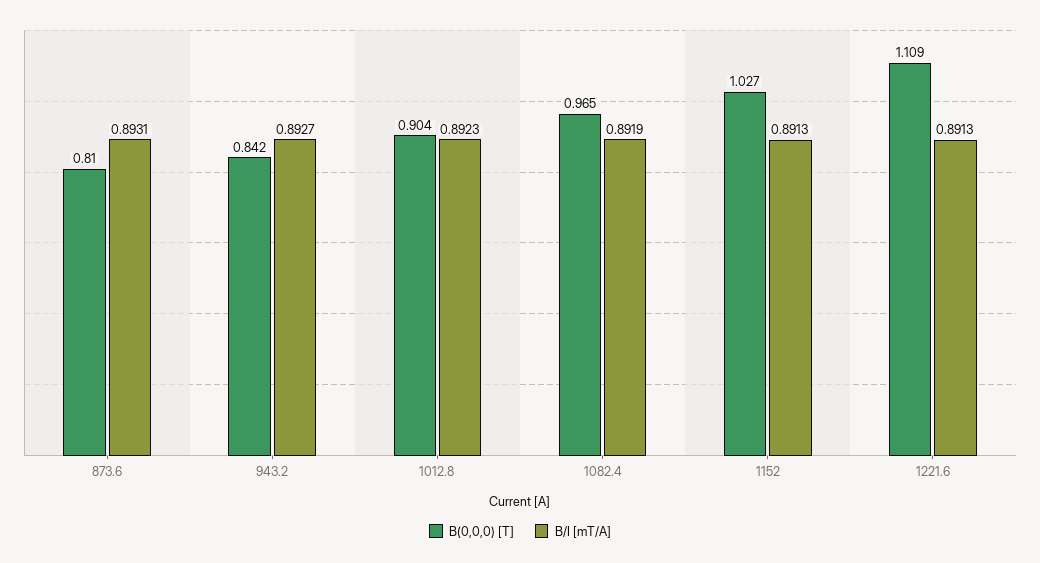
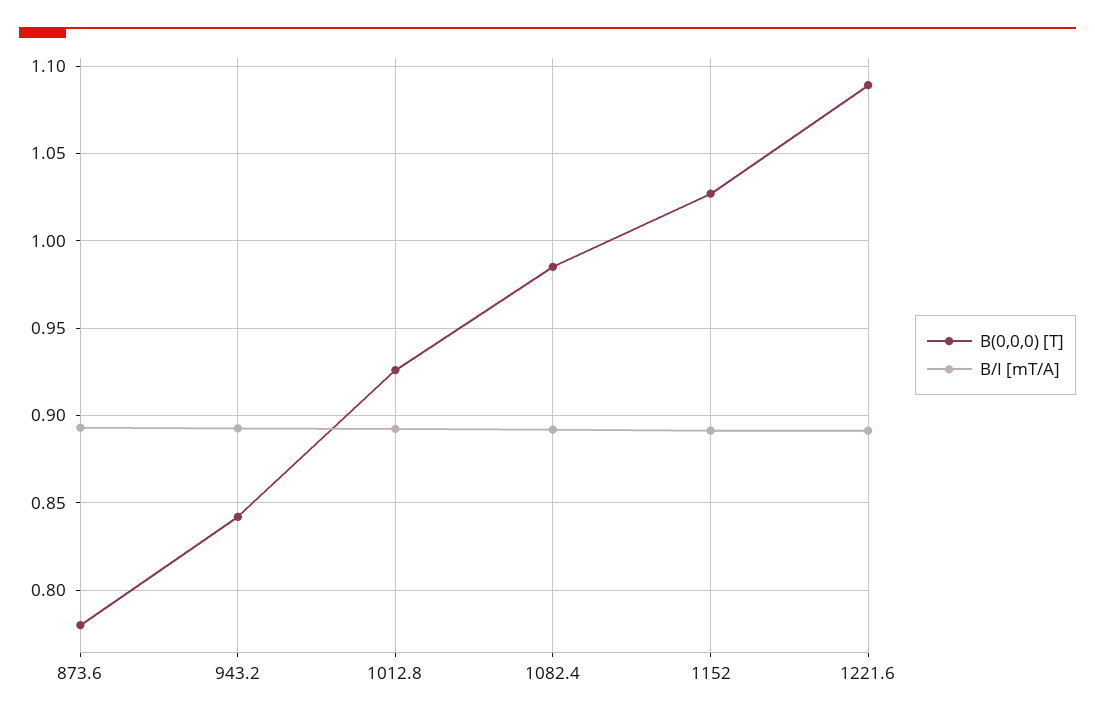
B(0,0,0) [T], 873.6: 0.81 -> 0.78
B(0,0,0) [T], 1012.8: 0.904 -> 0.925
B(0,0,0) [T], 1082.4: 0.965 -> 0.985
B(0,0,0) [T], 1221.6: 1.109 -> 1.09

